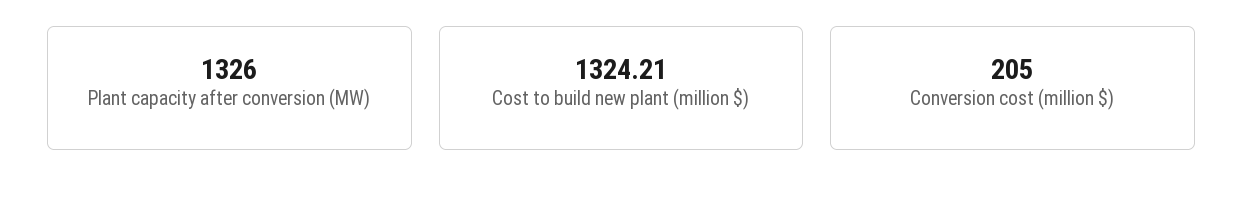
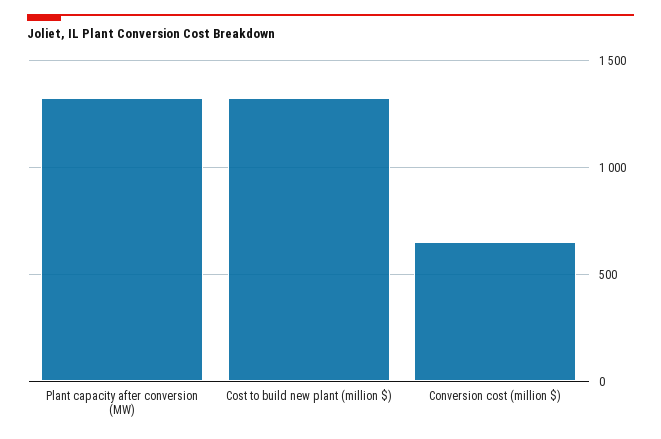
Conversion cost (million $): 205 -> 650

